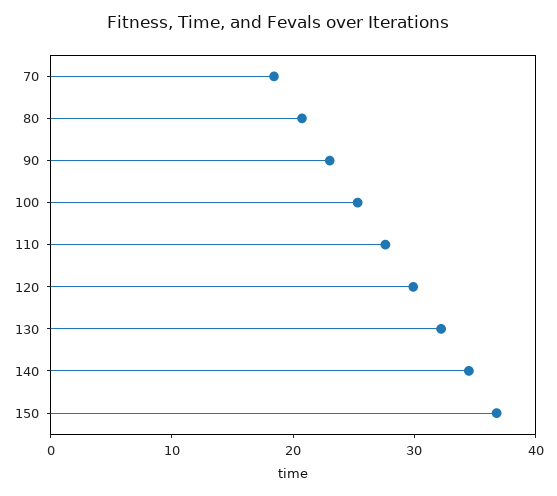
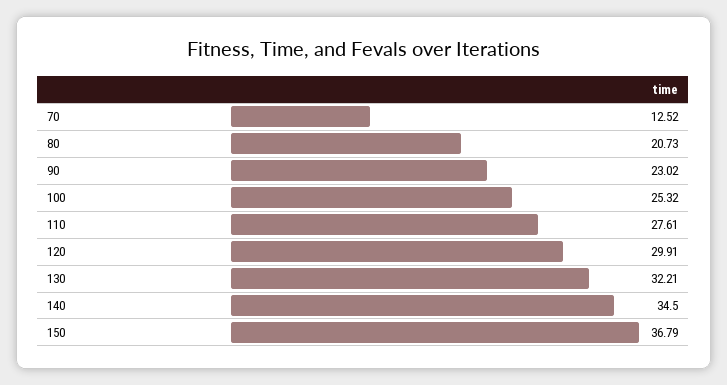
70: 18 -> 12.52

